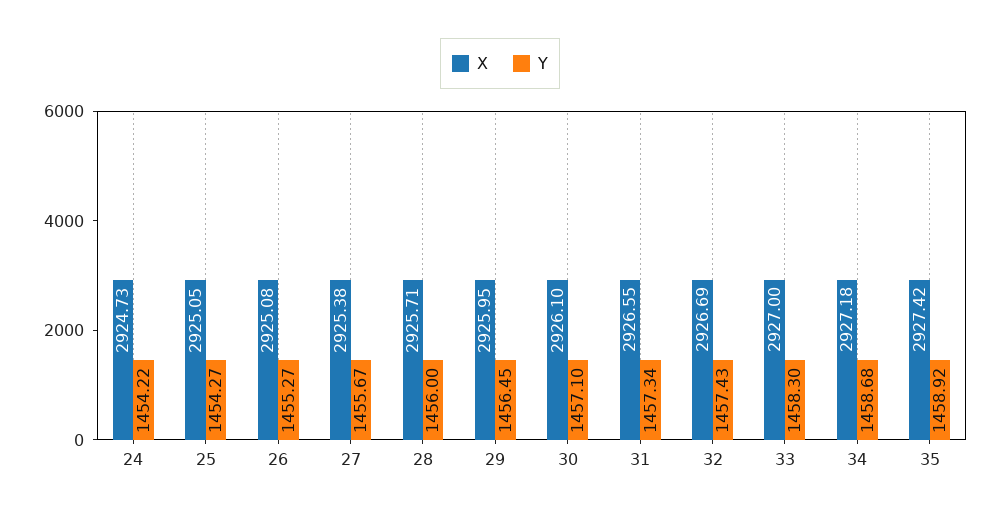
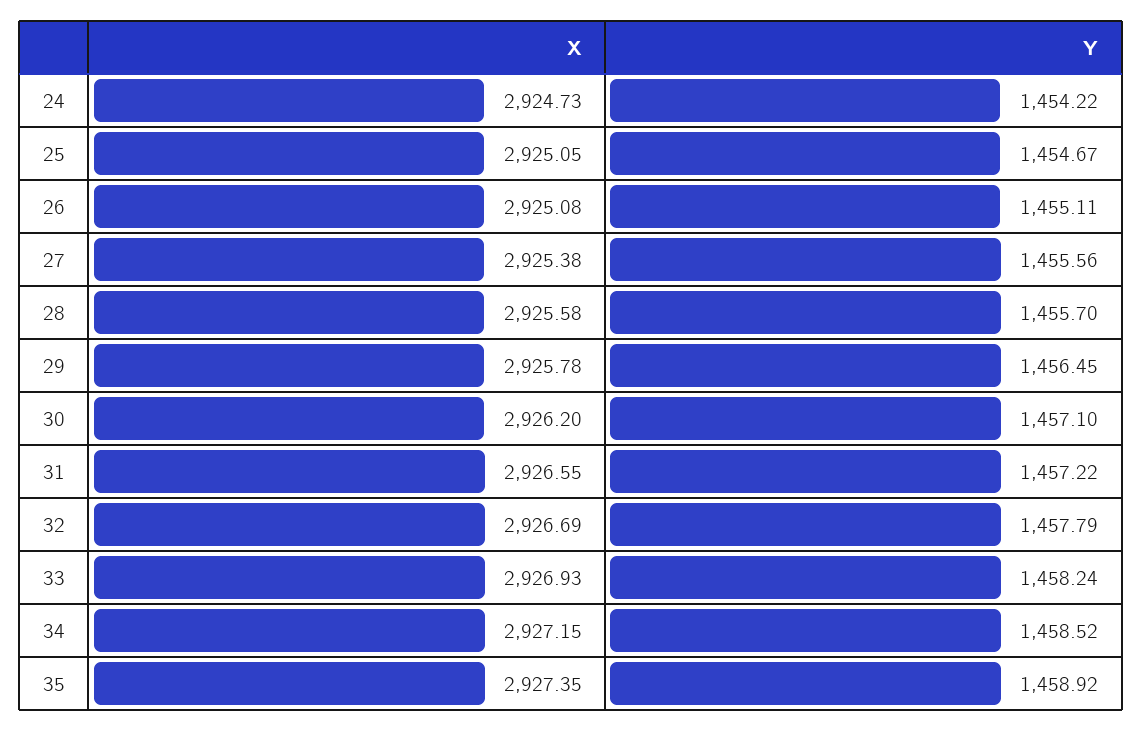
Y, 25: 1454.27 -> 1454.67
Y, 26: 1455.27 -> 1455.11
Y, 27: 1455.67 -> 1455.56
X, 28: 2925.71 -> 2925.58
Y, 28: 1456 -> 1455.7
X, 29: 2925.95 -> 2925.78
X, 30: 2926.1 -> 2926.2
Y, 31: 1457.34 -> 1457.22
Y, 32: 1457.43 -> 1457.79
X, 33: 2927 -> 2926.93
Y, 33: 1458.3 -> 1458.24
X, 34: 2927.18 -> 2927.15
Y, 34: 1458.68 -> 1458.52
X, 35: 2927.42 -> 2927.35

